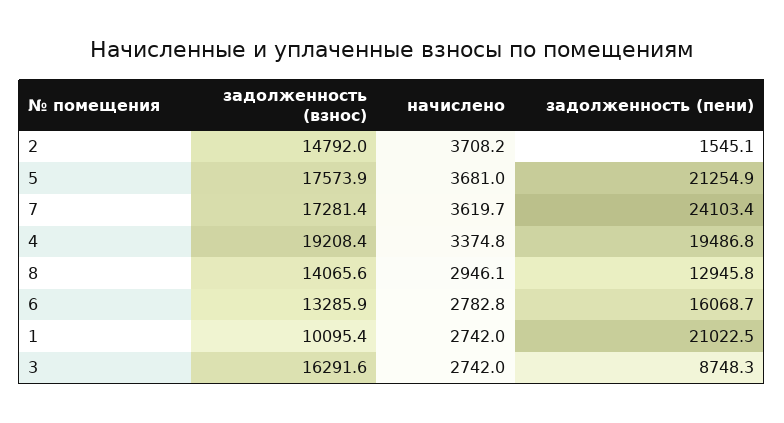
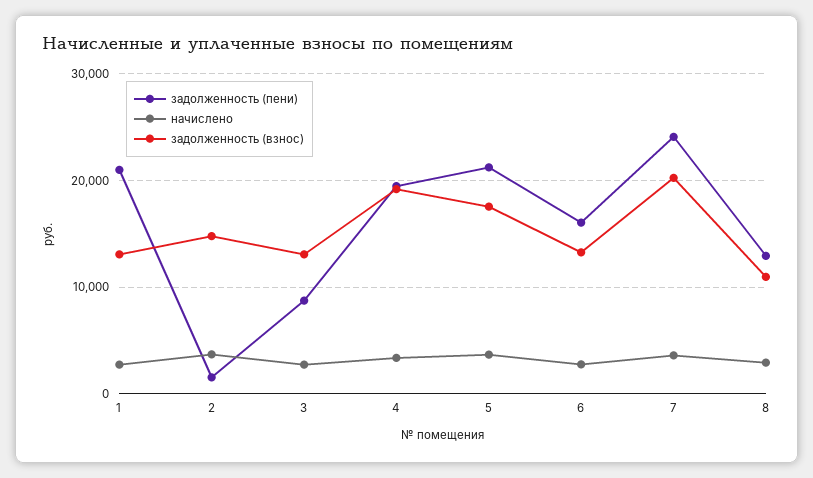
задолженность (взнос), 7: 17281.4 -> 20000
задолженность (взнос), 8: 14065.6 -> 11000
задолженность (взнос), 1: 10095.4 -> 13000
задолженность (взнос), 3: 16291.6 -> 13000

